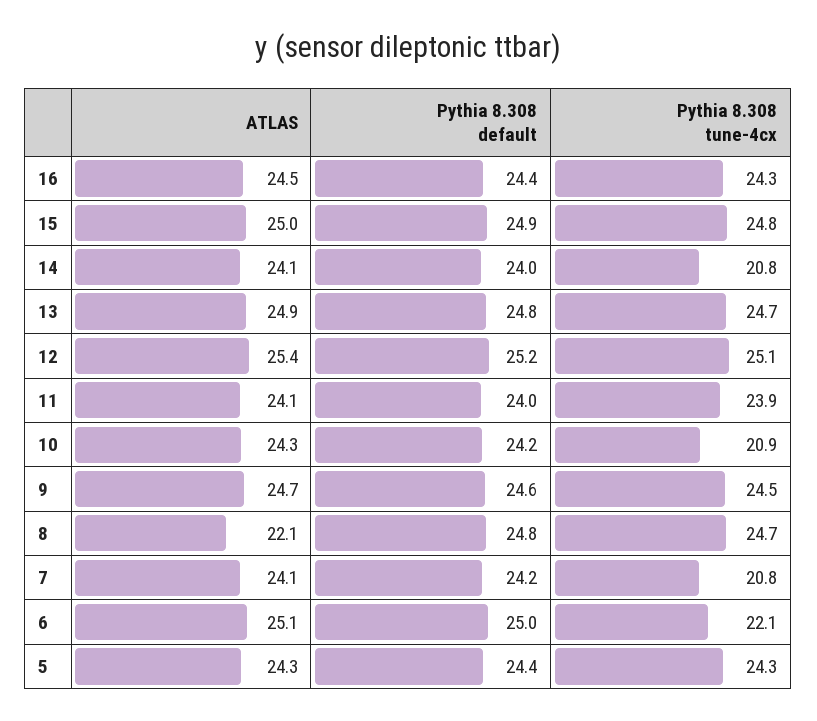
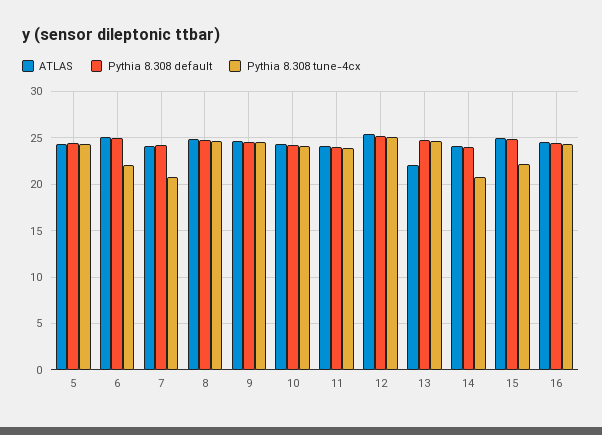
Pythia 8.308 tune-4cx, 15: 24.8 -> 22
ATLAS, 13: 24.9 -> 22
Pythia 8.308 tune-4cx, 10: 20.9 -> 24
ATLAS, 8: 22.1 -> 25

